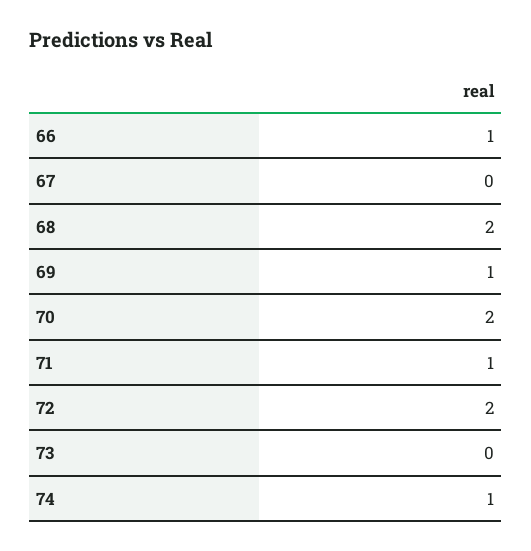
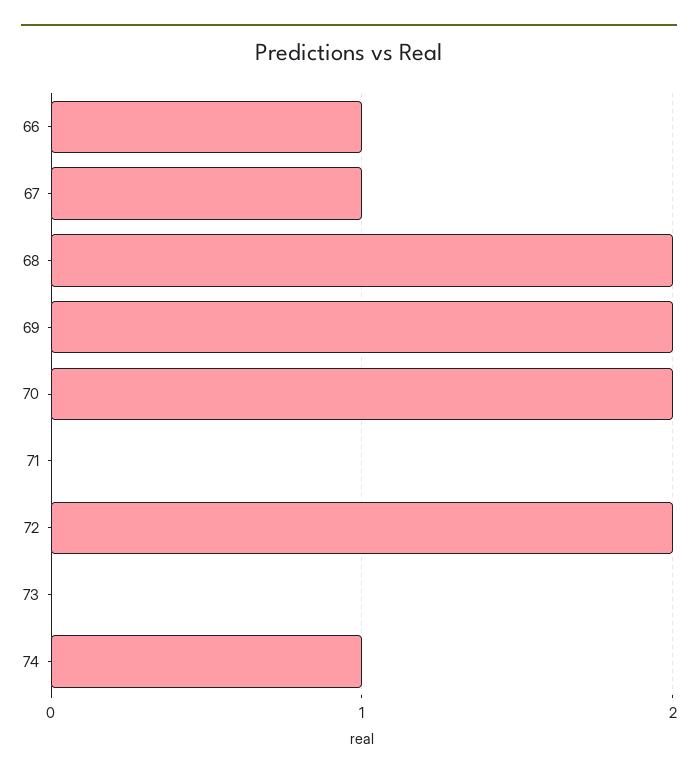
67: 0 -> 1
69: 1 -> 2
71: 1 -> 0

